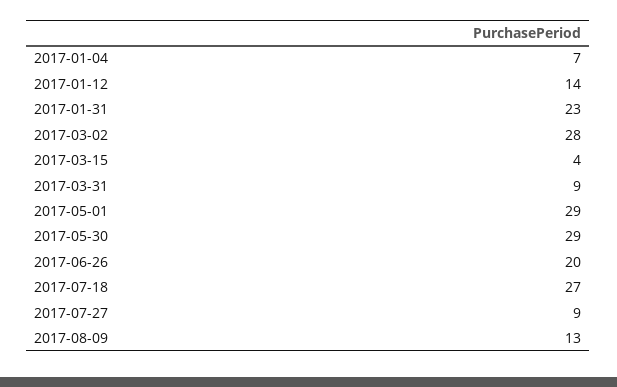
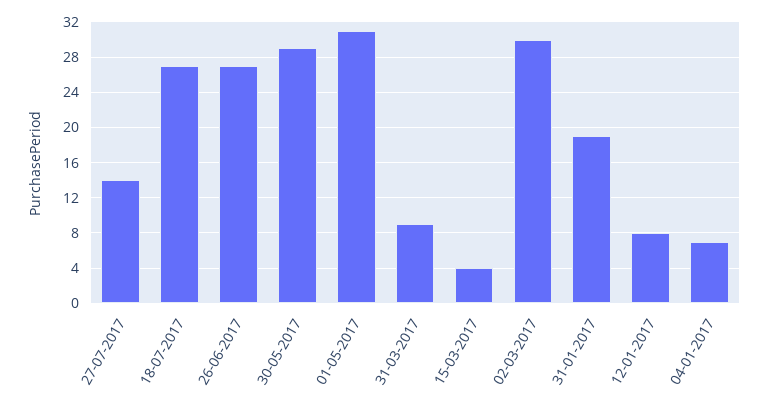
2017-01-12: 14 -> 8
2017-01-31: 23 -> 19
2017-03-02: 28 -> 30
2017-05-01: 29 -> 31
2017-06-26: 20 -> 27
2017-07-27: 9 -> 14
2017-08-09: 13 -> none

